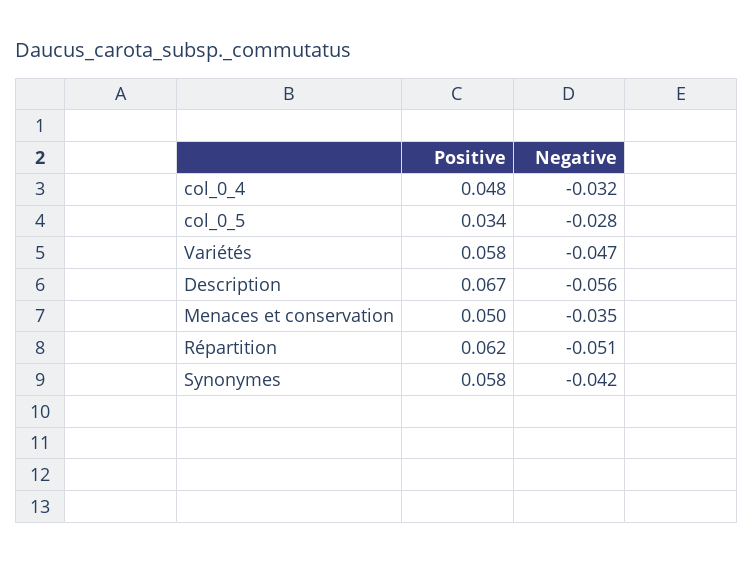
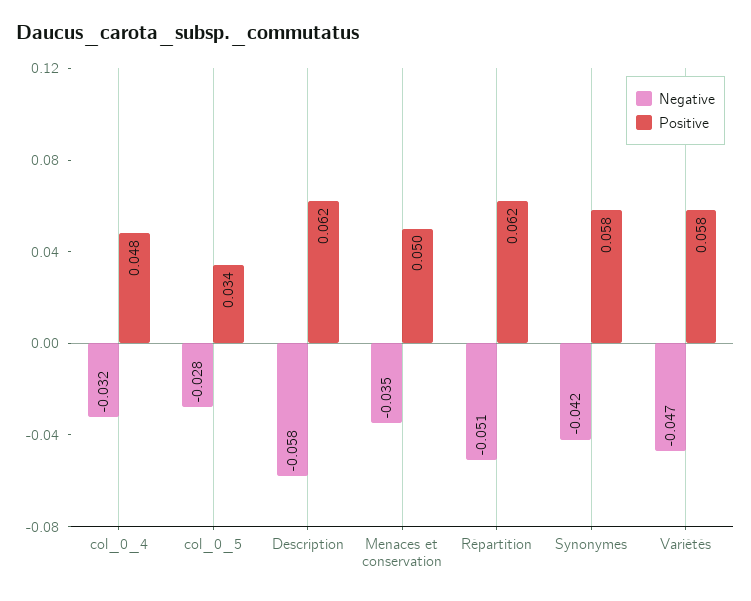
Positive, Description: 0.067 -> 0.062
Negative, Description: -0.056 -> -0.058

